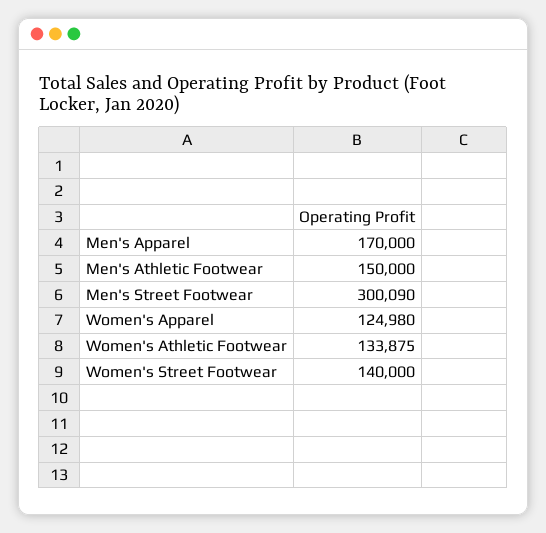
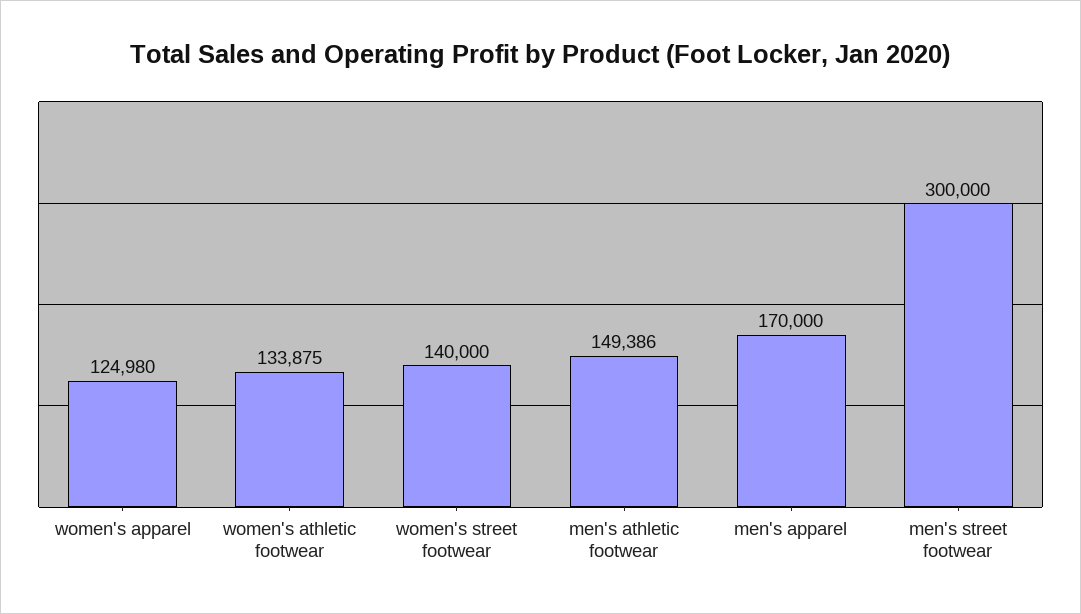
Men's Athletic Footwear: 150000 -> 149386
Men's Street Footwear: 300090 -> 300000

